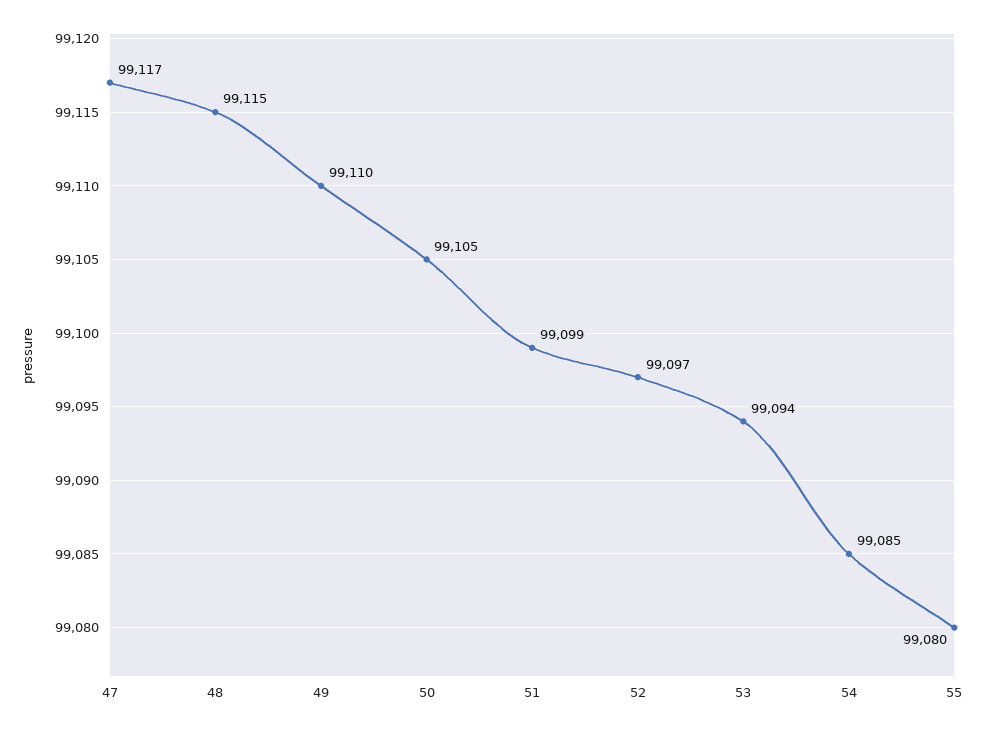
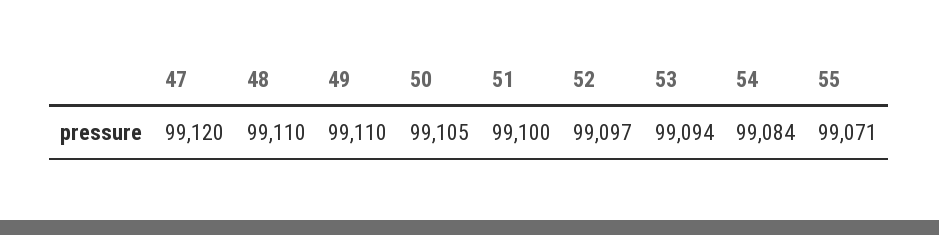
47: 99117 -> 99120
48: 99115 -> 99110
51: 99099 -> 99100
54: 99085 -> 99084
55: 99080 -> 99071

